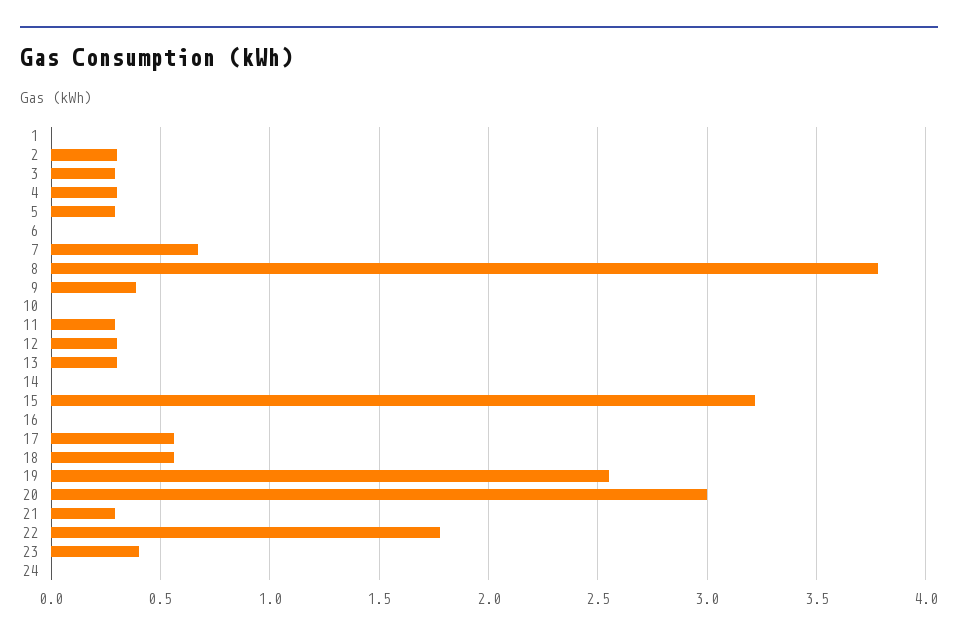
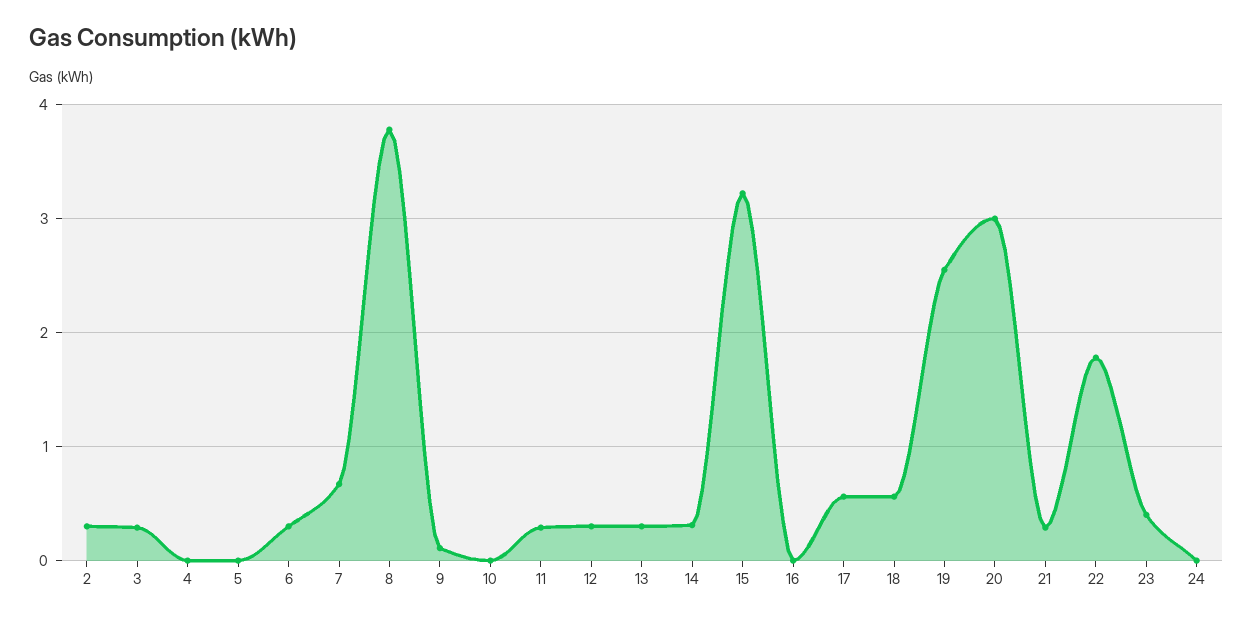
1: 0 -> none
4: 0.3 -> 0
5: 0.3 -> 0
6: 0 -> 0.3
9: 0.4 -> 0.1
14: 0 -> 0.3

